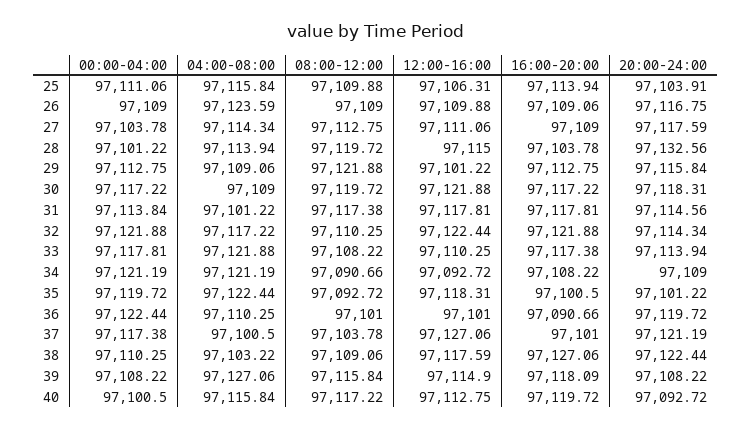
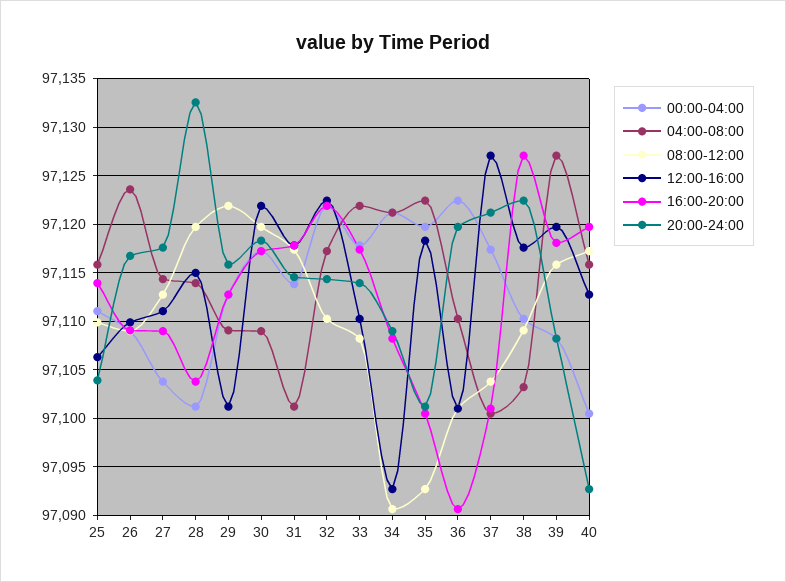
12:00-16:00, 39: 97114.9 -> 97120

